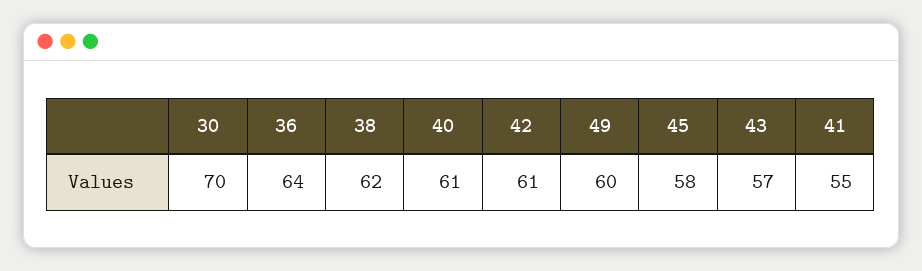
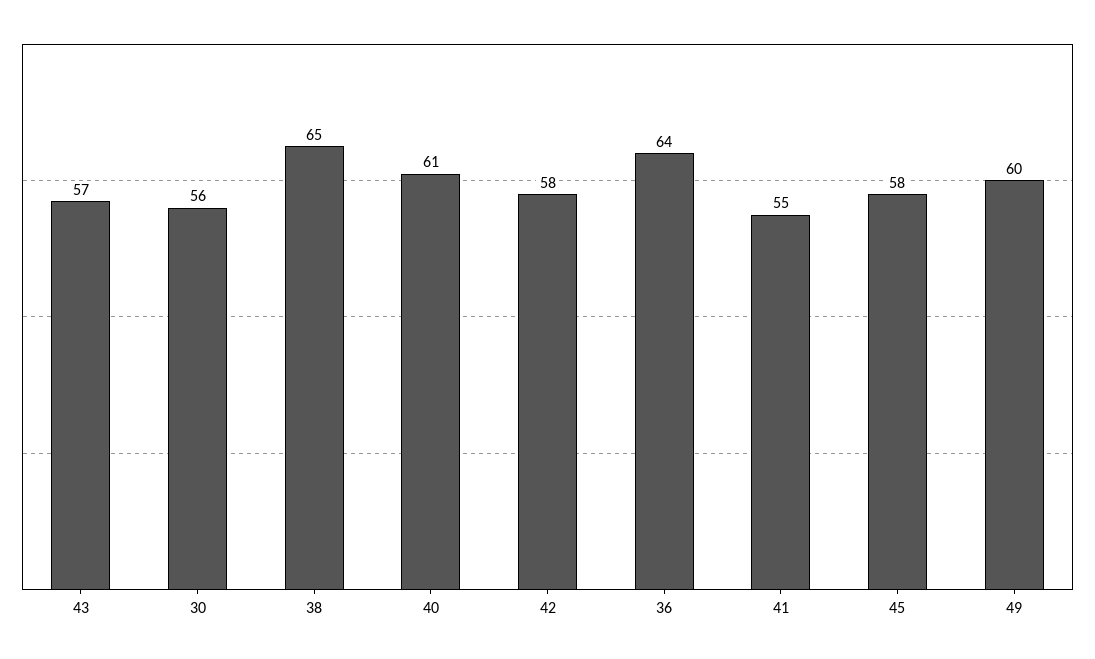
30: 70 -> 56
38: 62 -> 65
42: 61 -> 58

